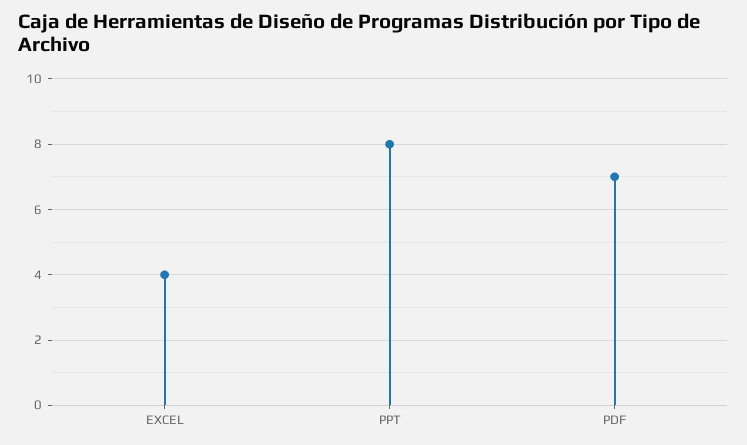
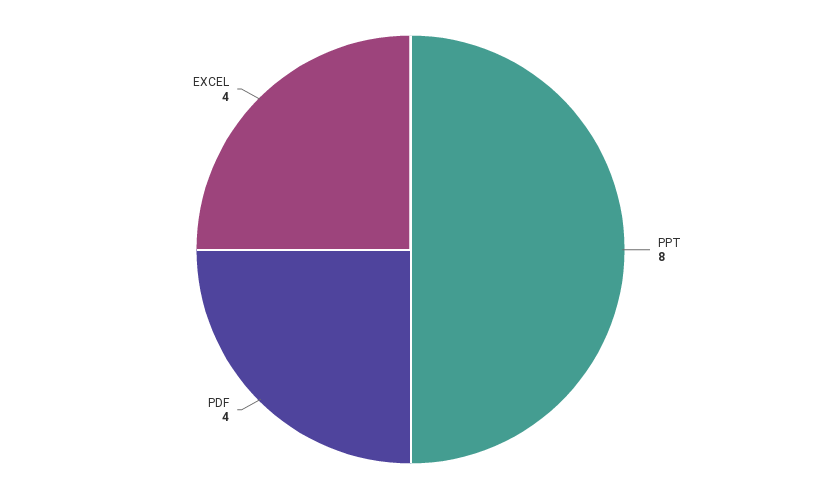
PDF: 7 -> 4

